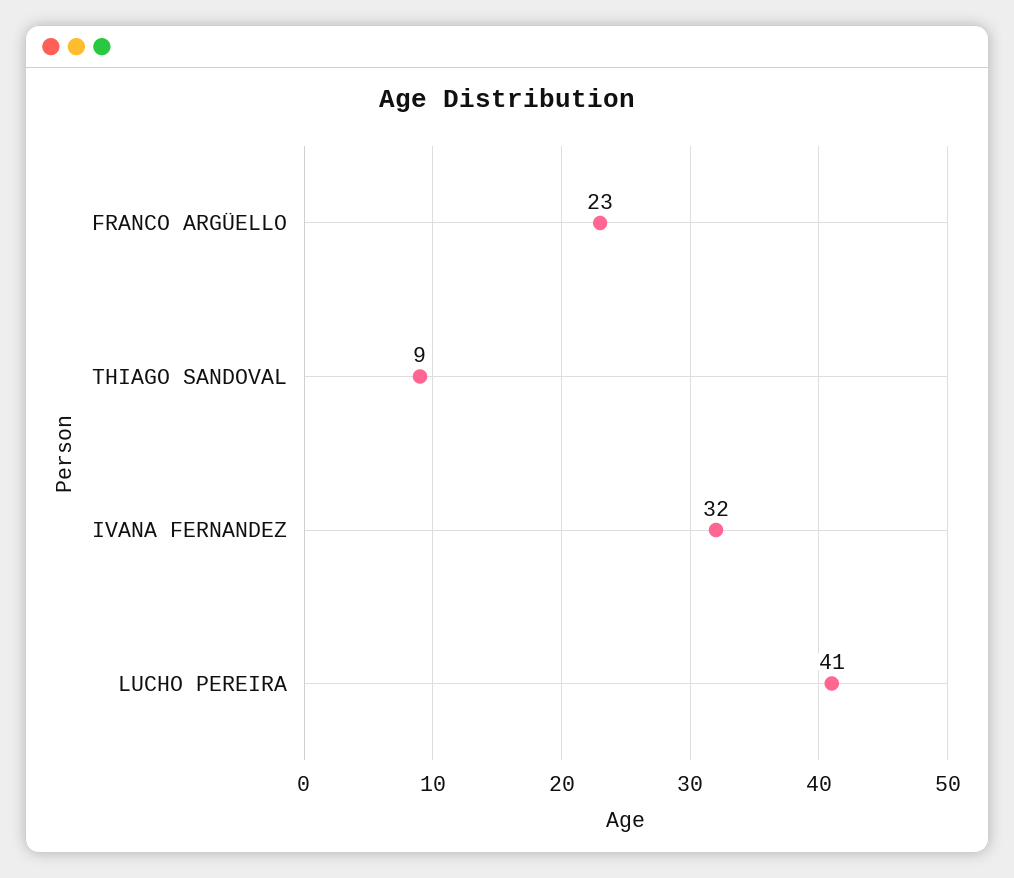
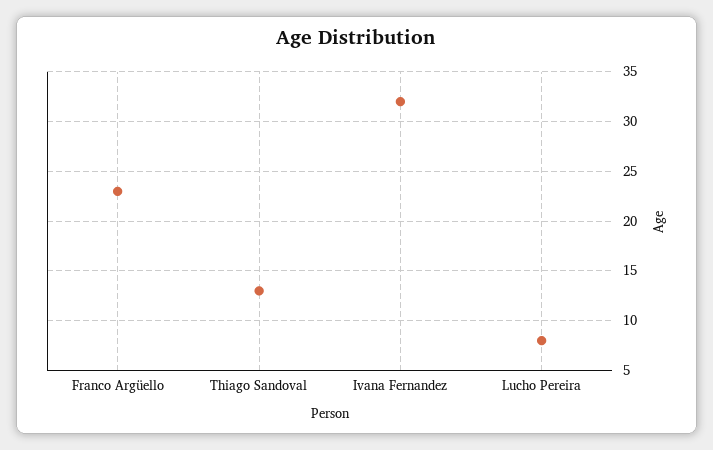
THIAGO SANDOVAL: 9 -> 13
LUCHO PEREIRA: 41 -> 8

